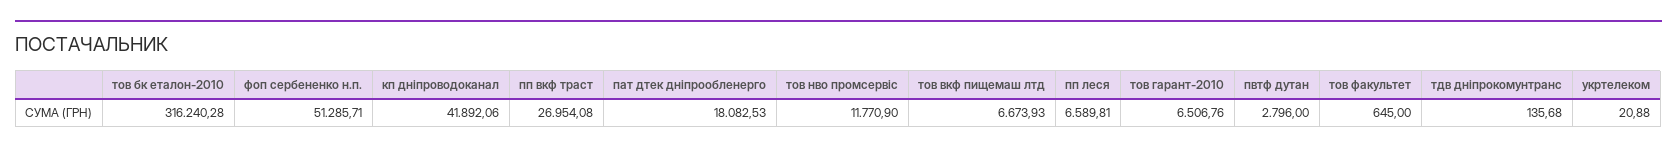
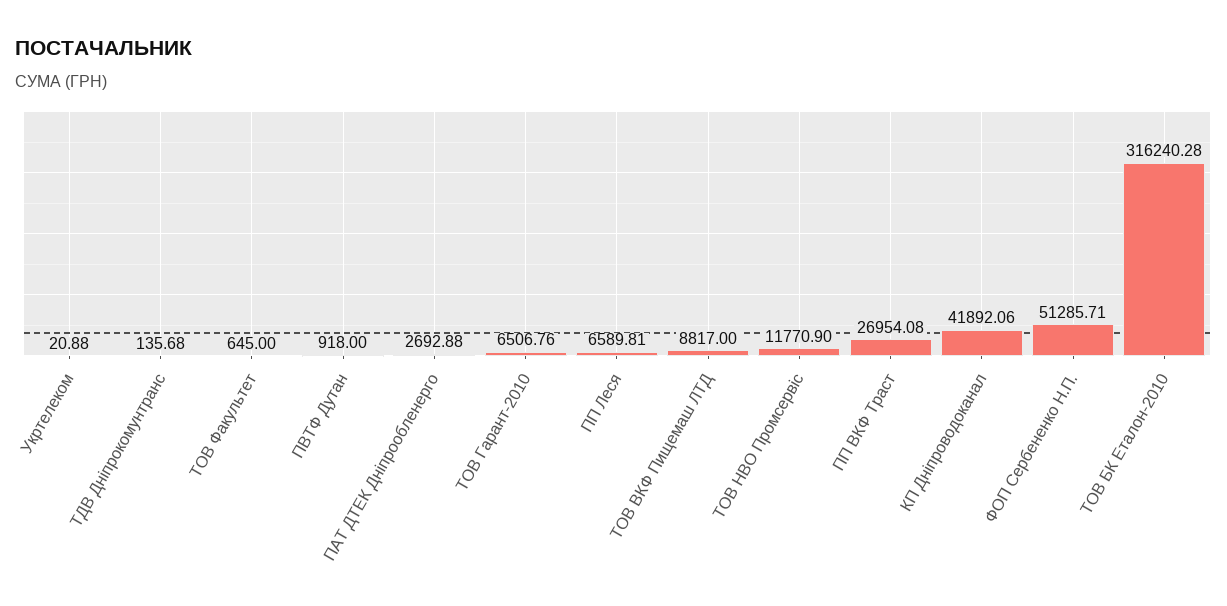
пат дтек дніпрообленерго: 18082.53 -> 2692.88
тов вкф пищемаш лтд: 6673.93 -> 8817
пвтф дутан: 2796 -> 918

